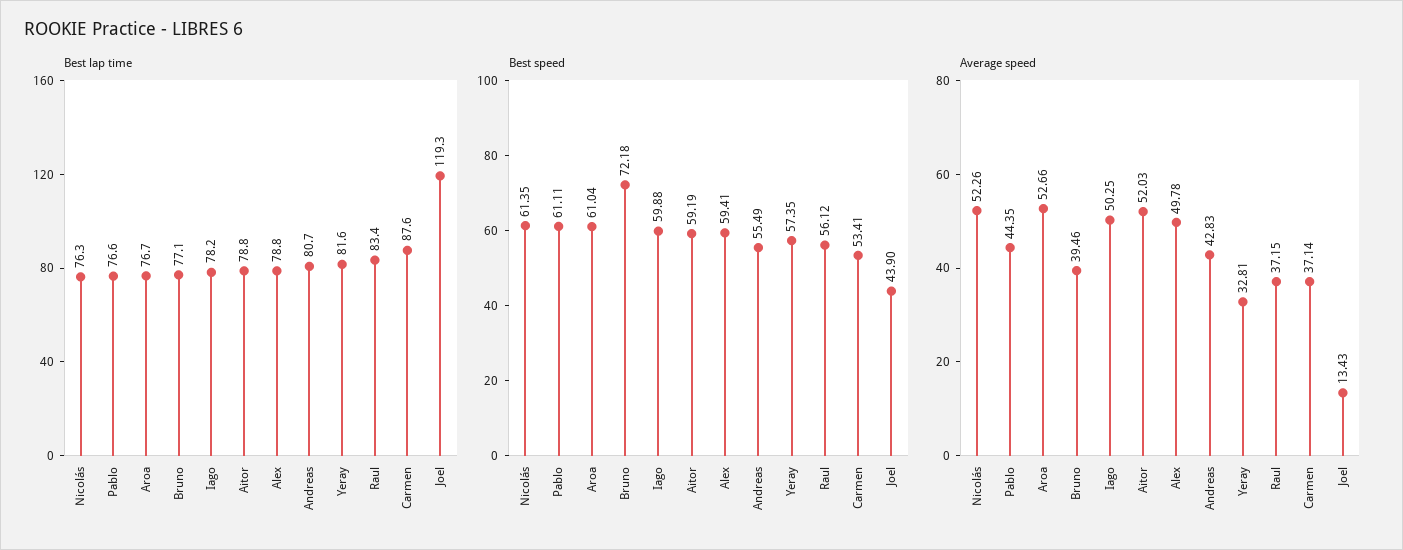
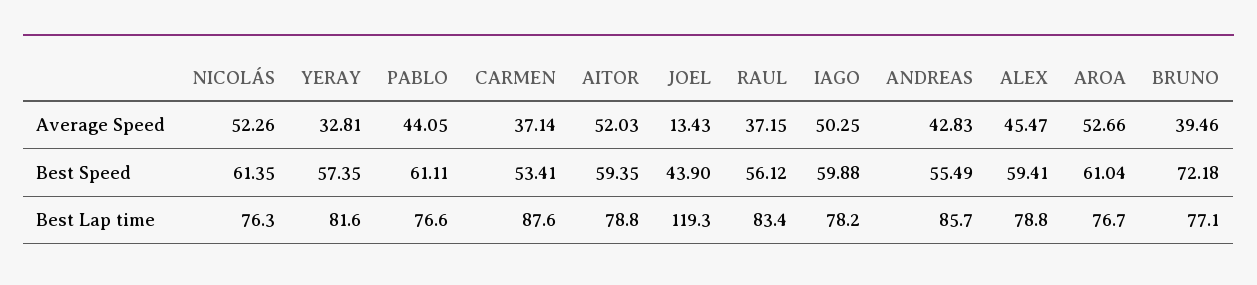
Best lap time, Andreas: 80.7 -> 85.7
Best speed, Aitor: 59.19 -> 59.35
Average speed, Pablo: 44.35 -> 44.05
Average speed, Alex: 49.78 -> 45.47

